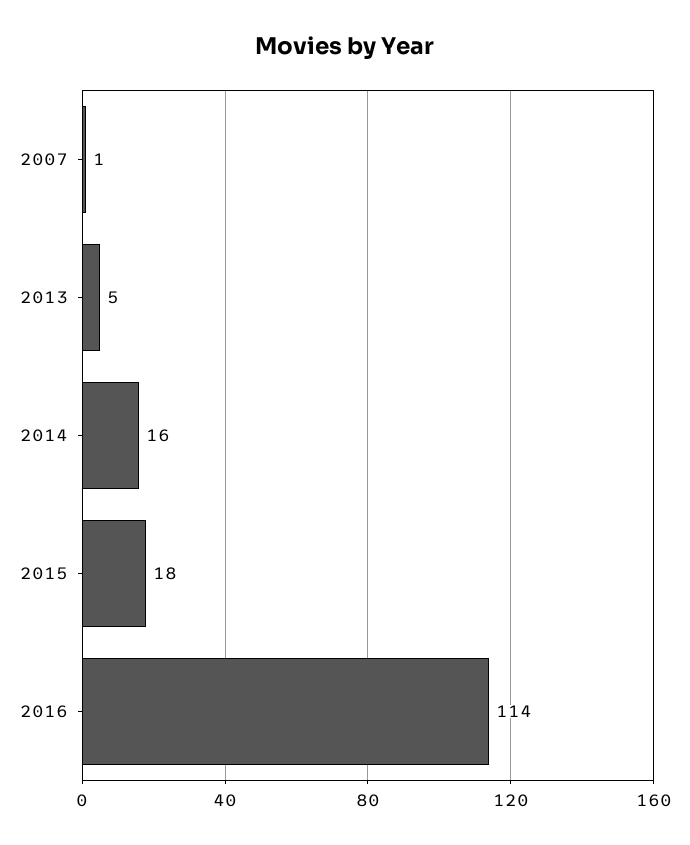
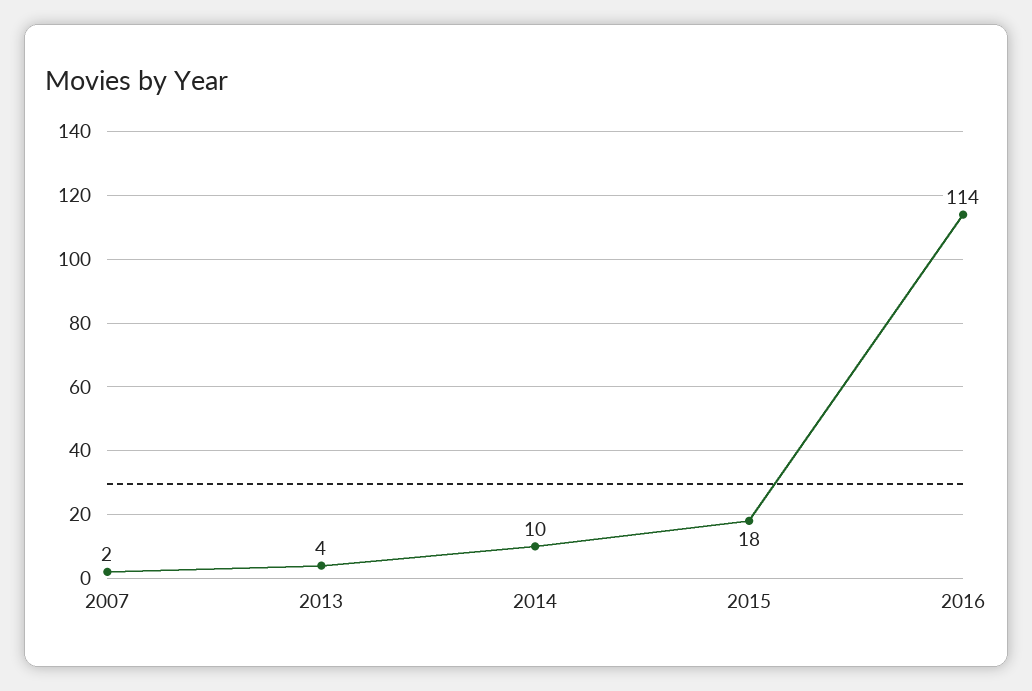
2007: 1 -> 2
2013: 5 -> 4
2014: 16 -> 10

